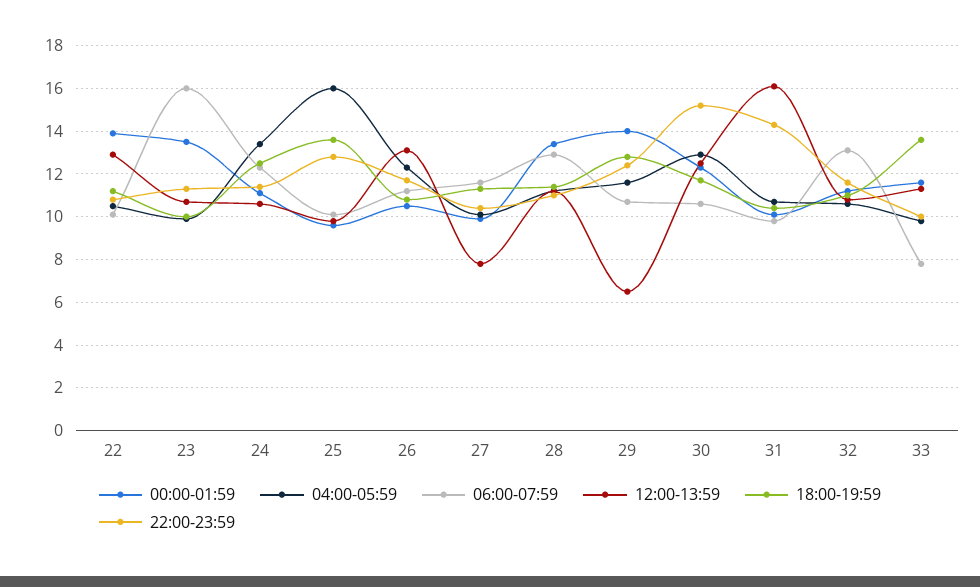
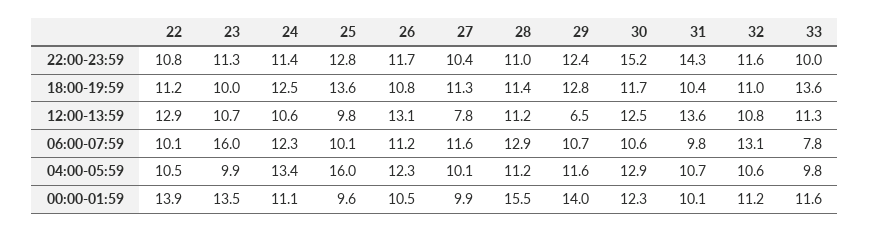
00:00-01:59, 28: 13.5 -> 15.5
12:00-13:59, 31: 16 -> 13.6

